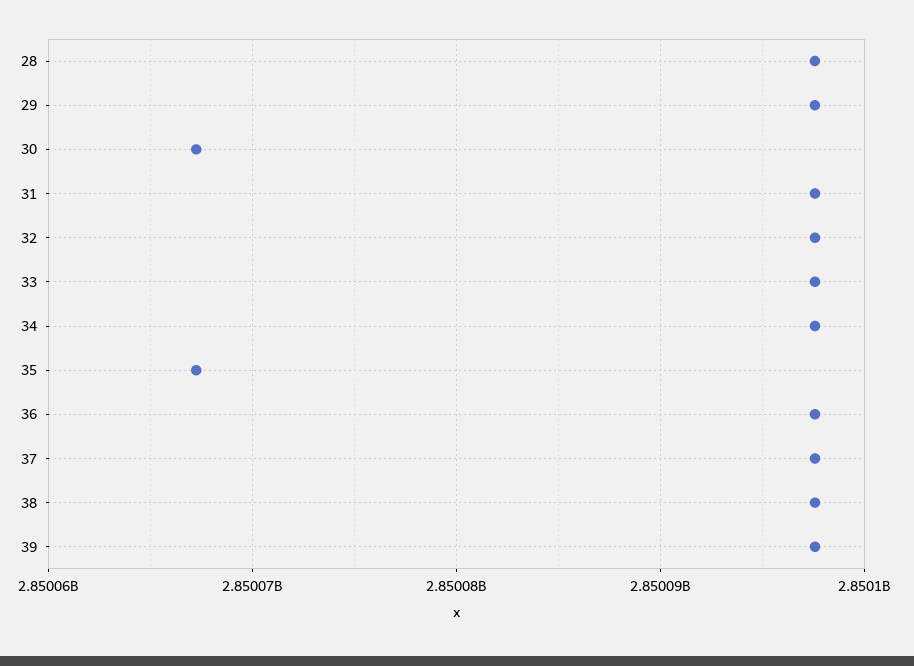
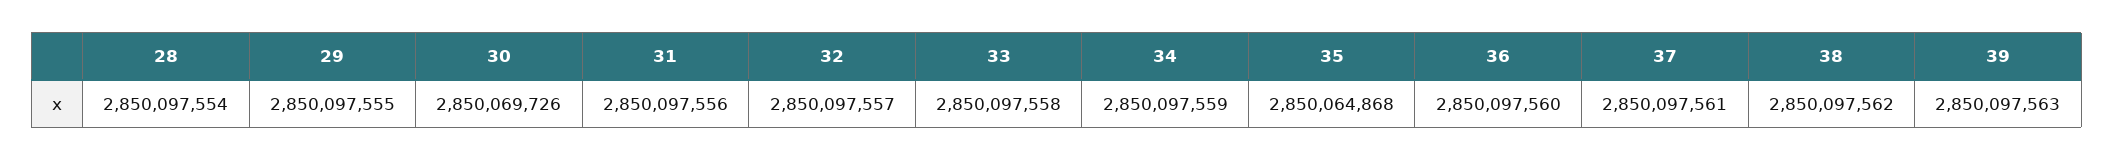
30: 2850067000 -> 2850069726
35: 2850067000 -> 2850064868

